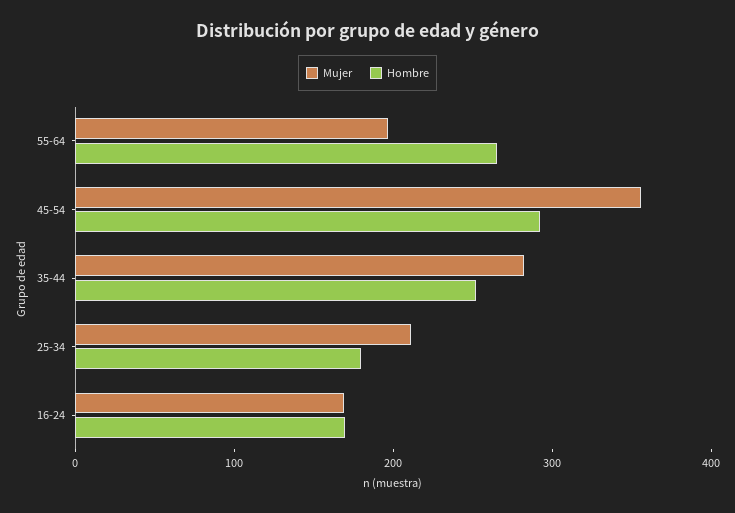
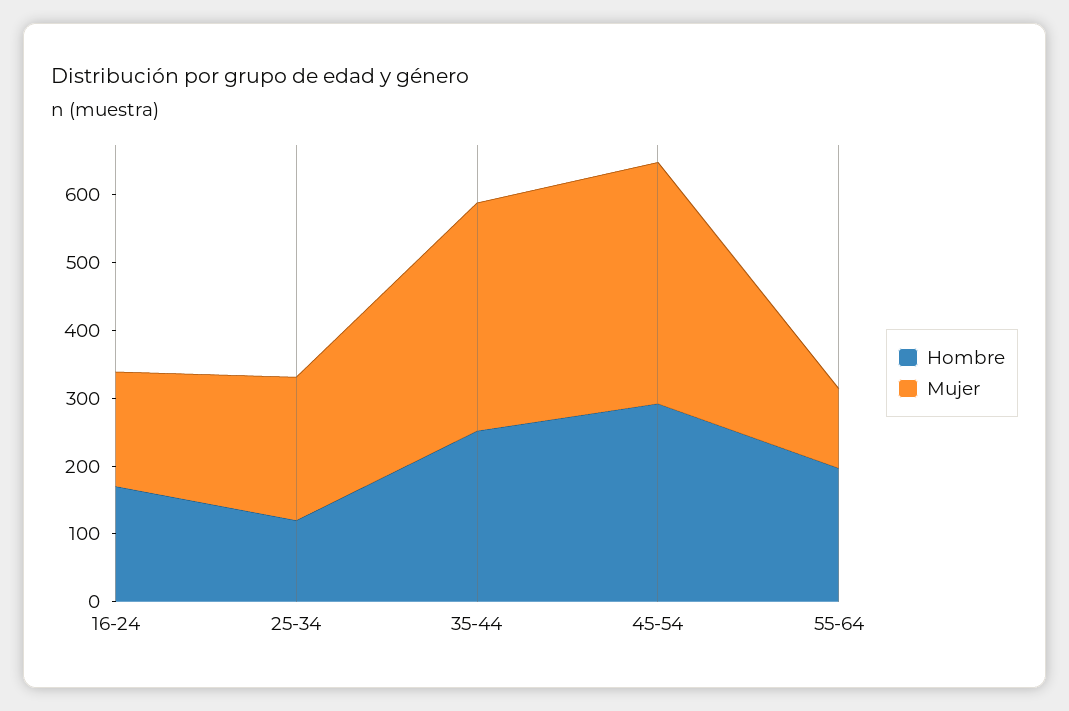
Mujer, 55-64: 200 -> 120
Hombre, 55-64: 260 -> 200
Mujer, 35-44: 280 -> 340
Hombre, 25-34: 180 -> 120

